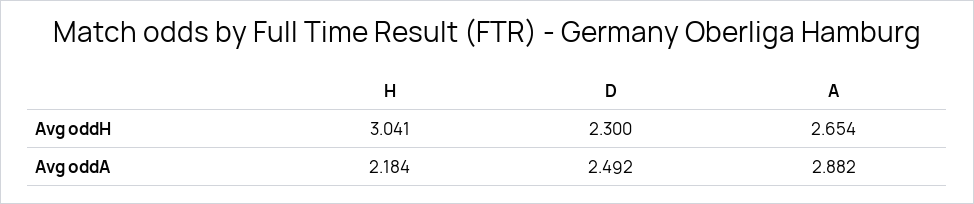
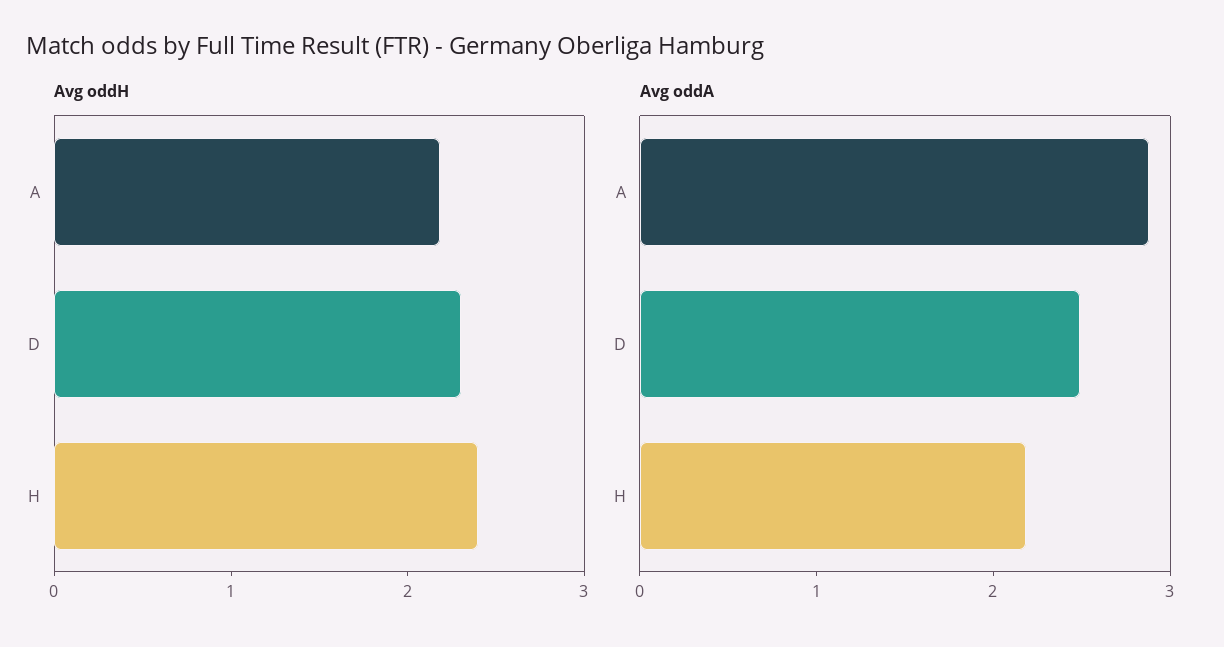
Avg oddH, H: 3.041 -> 2.4
Avg oddH, A: 2.654 -> 2.2

